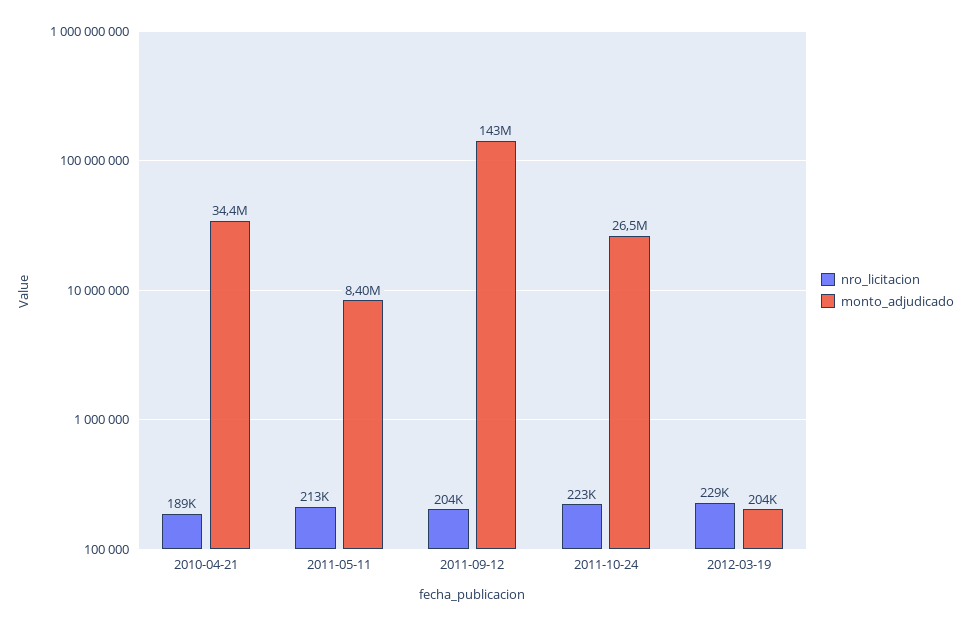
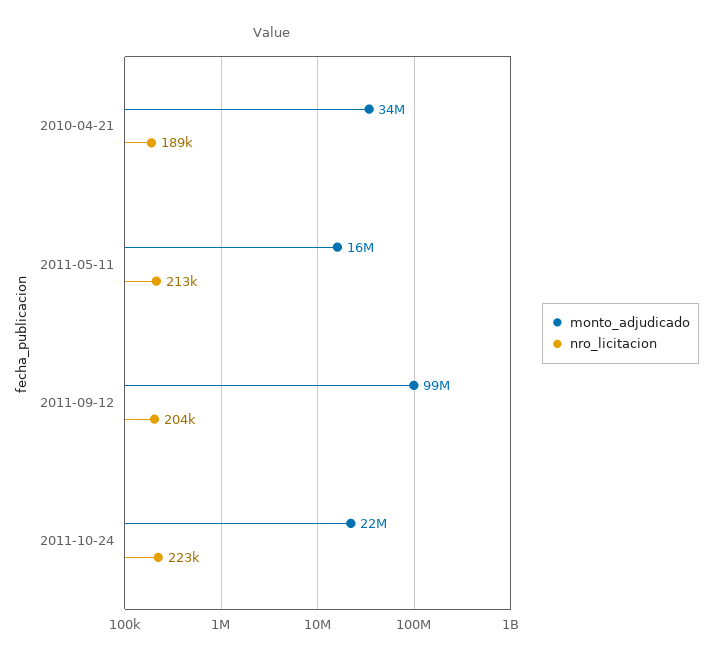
monto_adjudicado, 2011-05-11: 8400000 -> 16000000
monto_adjudicado, 2011-09-12: 143000000 -> 99000000
monto_adjudicado, 2011-10-24: 26500000 -> 22000000
nro_licitacion, 2012-03-19: 229000 -> none
monto_adjudicado, 2012-03-19: 204000 -> none

